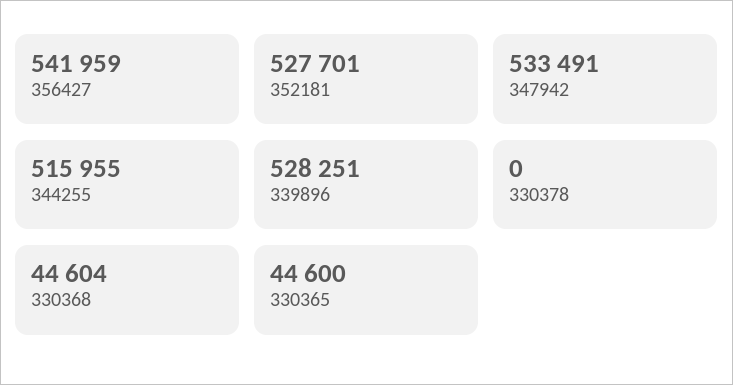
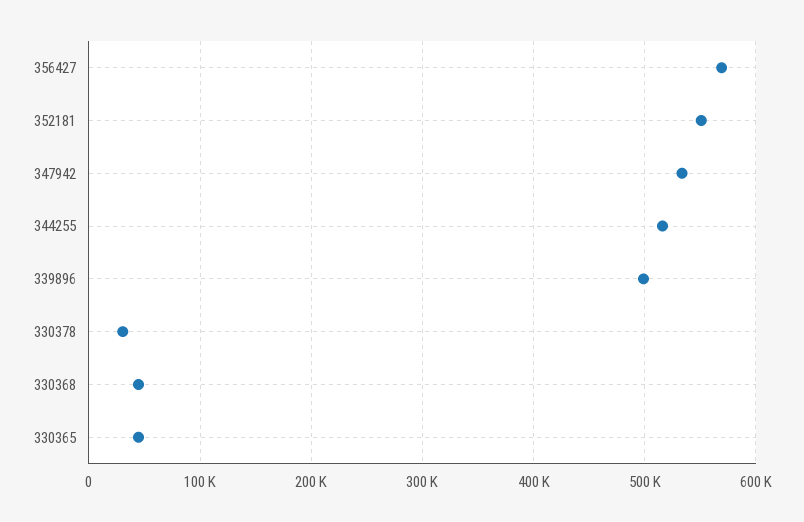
356427: 541959 -> 570000
352181: 527701 -> 550000
339896: 528251 -> 500000
330378: 0 -> 30000

